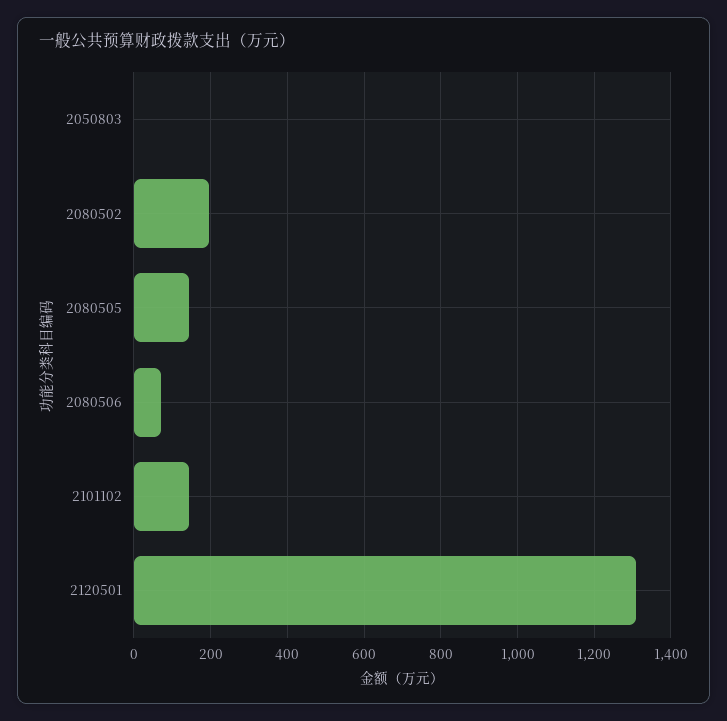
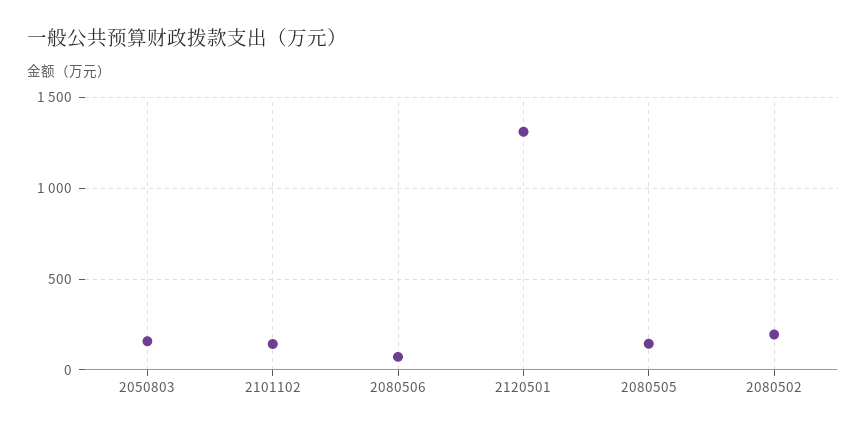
2050803: 0 -> 150

